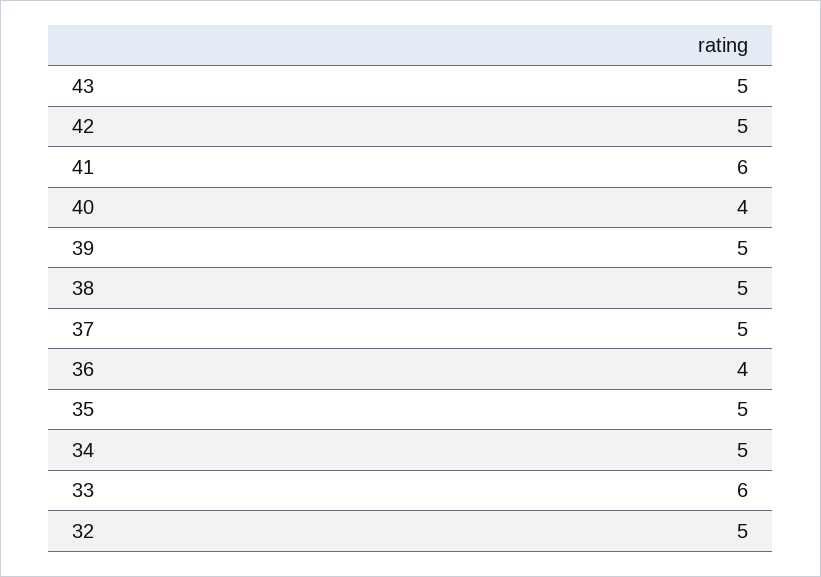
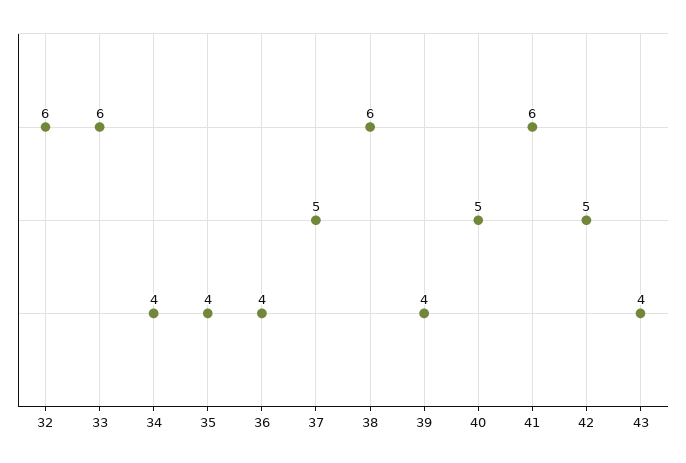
43: 5 -> 4
40: 4 -> 5
39: 5 -> 4
38: 5 -> 6
35: 5 -> 4
34: 5 -> 4
32: 5 -> 6

